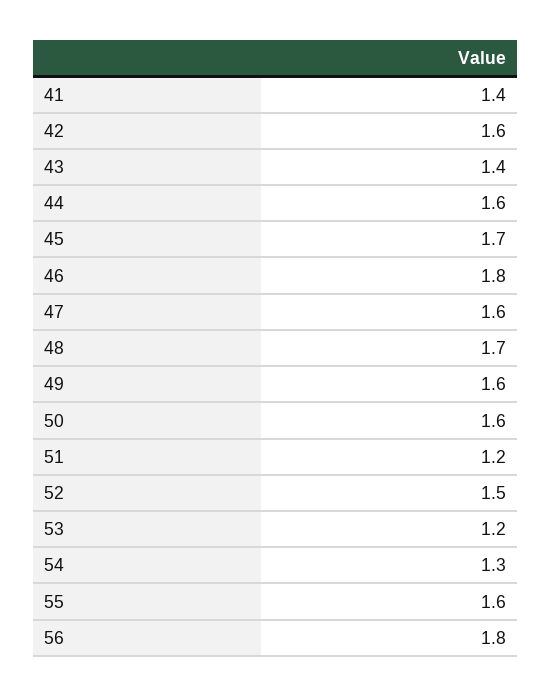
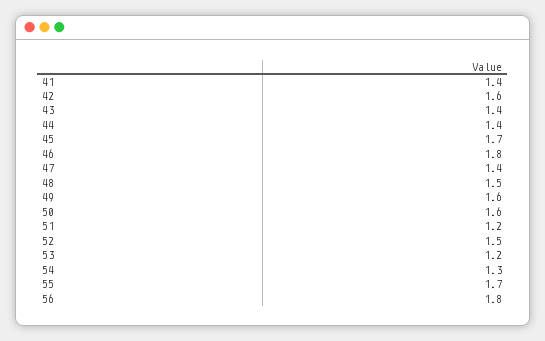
44: 1.6 -> 1.4
47: 1.6 -> 1.4
48: 1.7 -> 1.5
55: 1.6 -> 1.7

